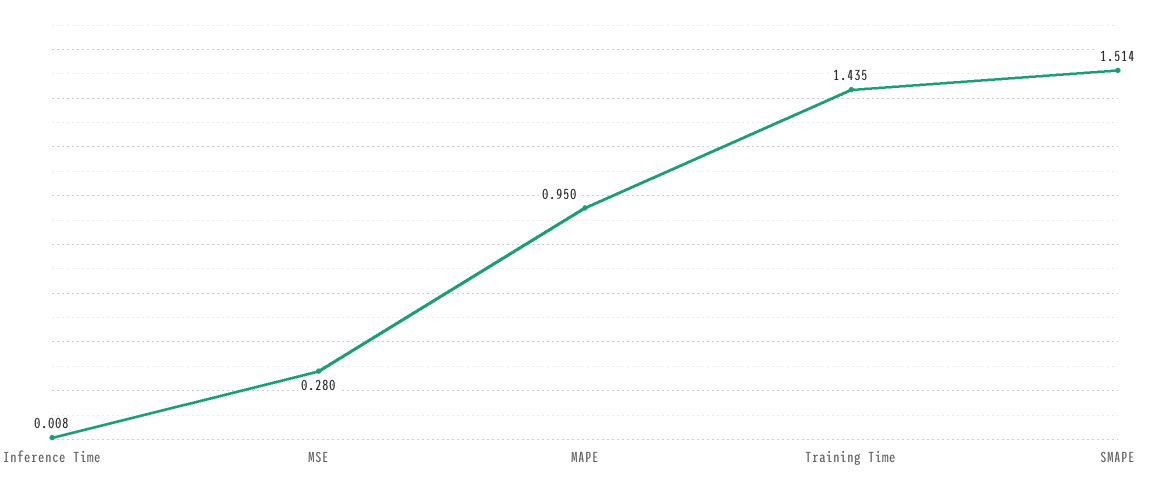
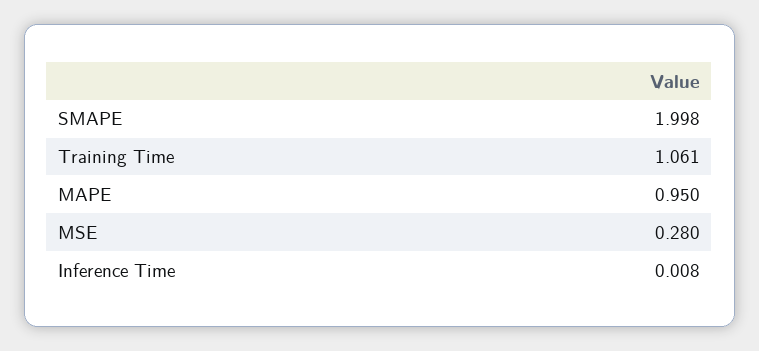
Training Time: 1.435 -> 1.061
SMAPE: 1.514 -> 1.998

